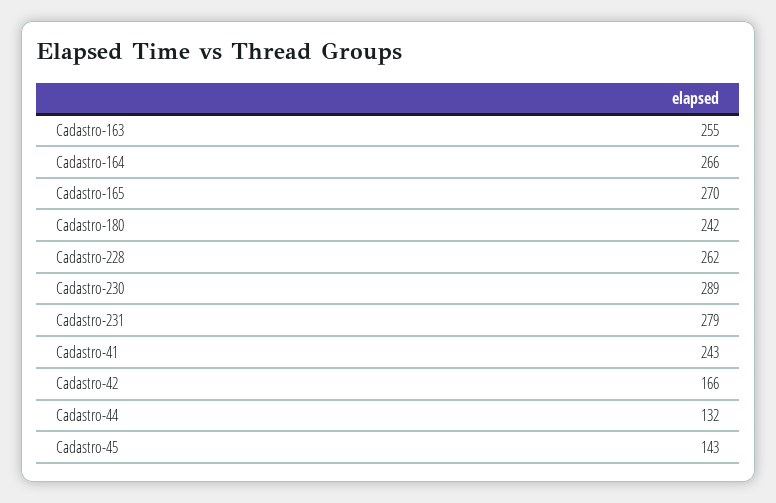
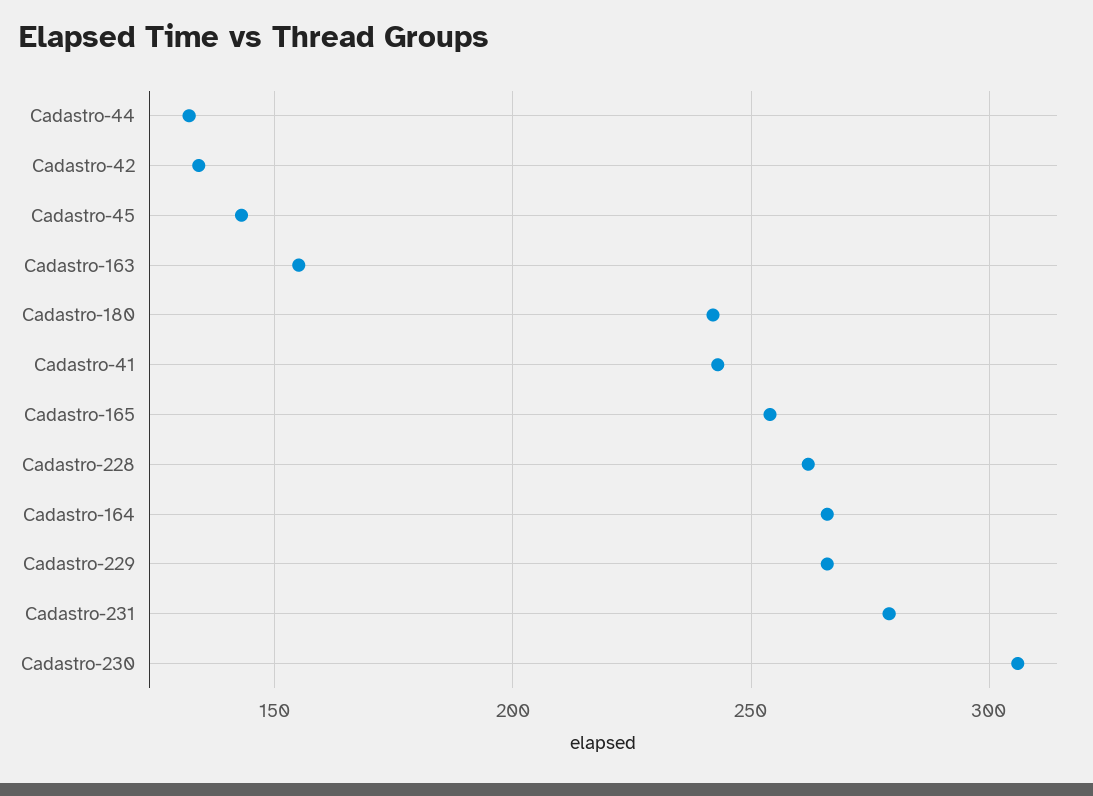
Cadastro-163: 255 -> 155
Cadastro-165: 270 -> 255
Cadastro-230: 289 -> 305
Cadastro-42: 166 -> 135
Cadastro-229: none -> 265

